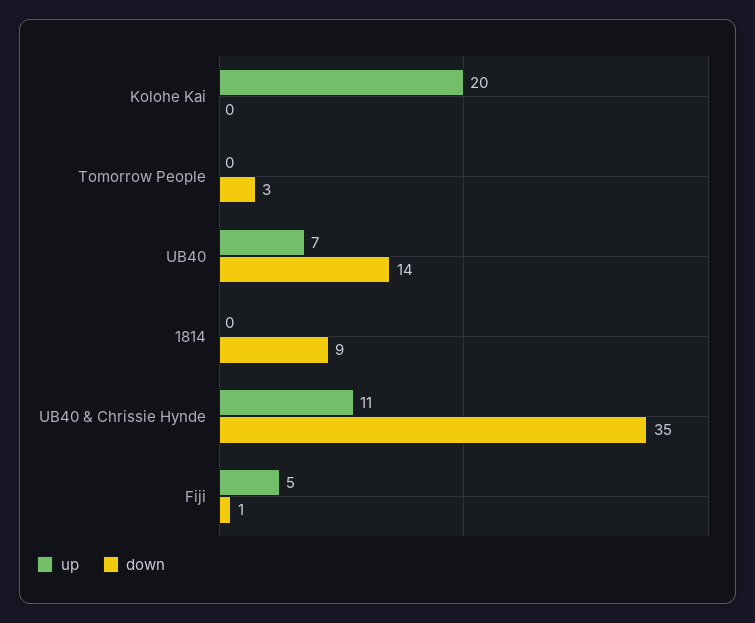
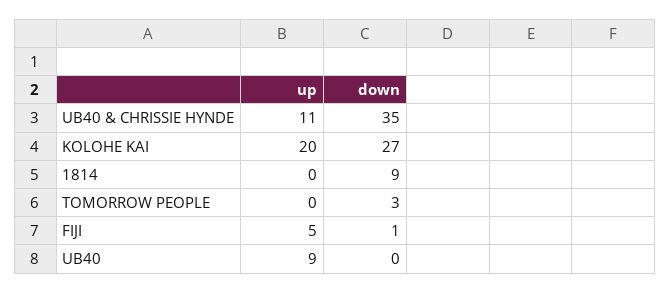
down, Kolohe Kai: 0 -> 27
up, UB40: 7 -> 9
down, UB40: 14 -> 0

